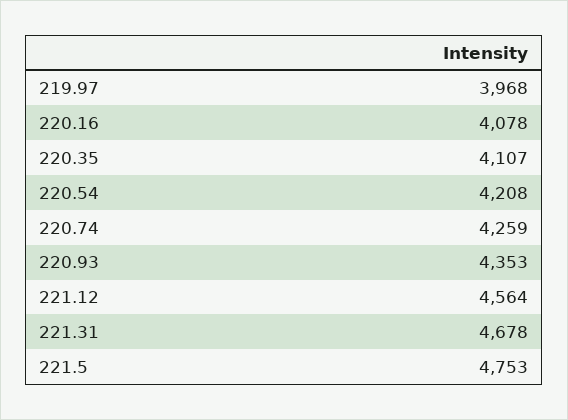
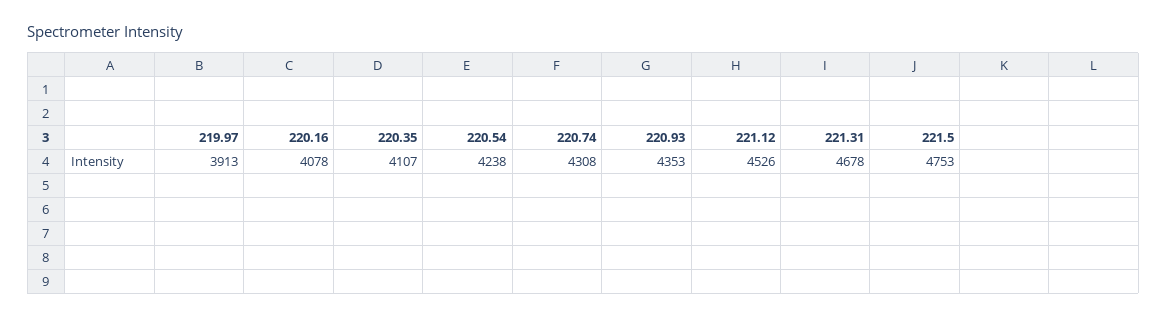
219.97: 3968 -> 3913
220.54: 4208 -> 4238
220.74: 4259 -> 4308
221.12: 4564 -> 4526

